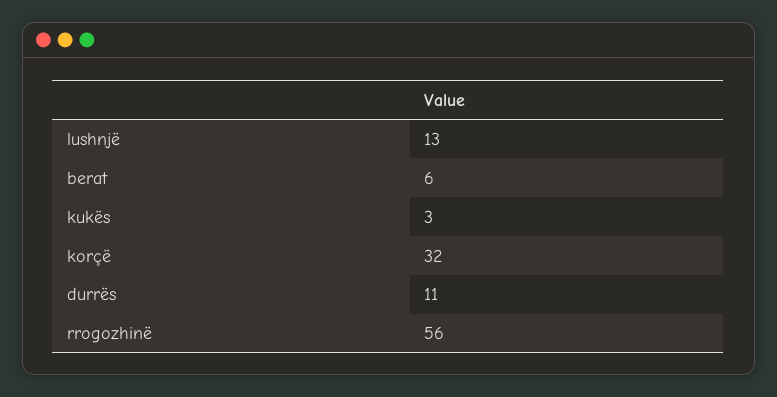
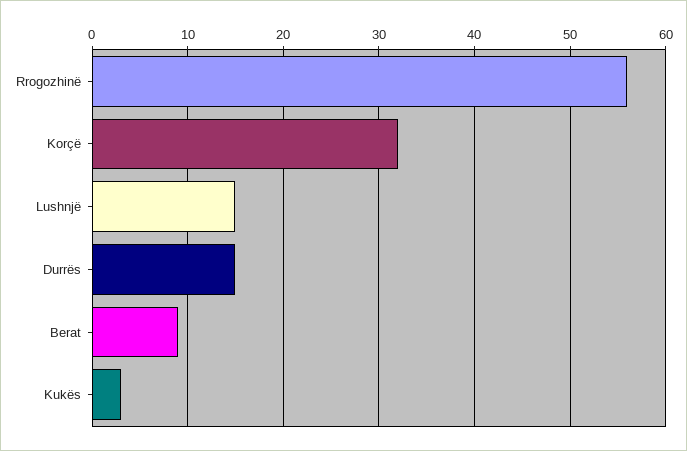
lushnjë: 13 -> 15
berat: 6 -> 9
durrës: 11 -> 15

